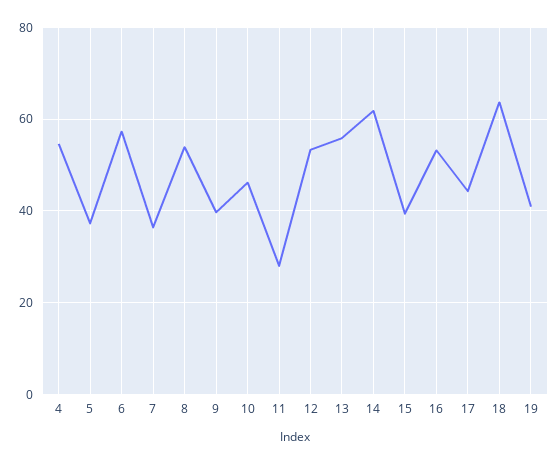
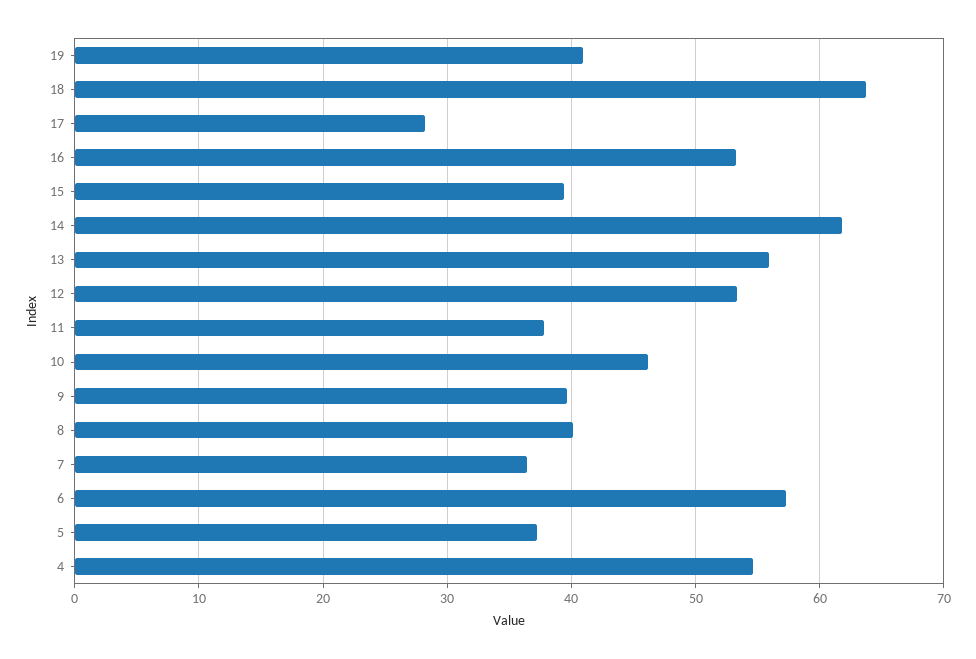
8: 54 -> 40
11: 28 -> 38
17: 44 -> 28

